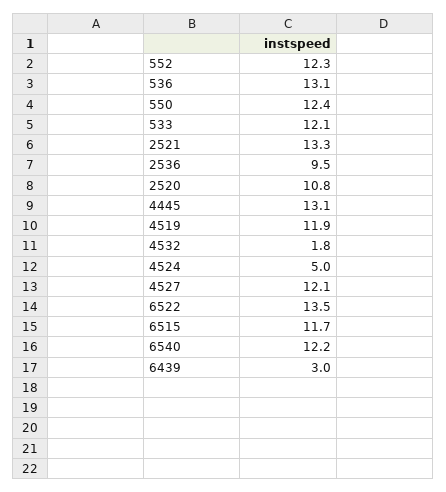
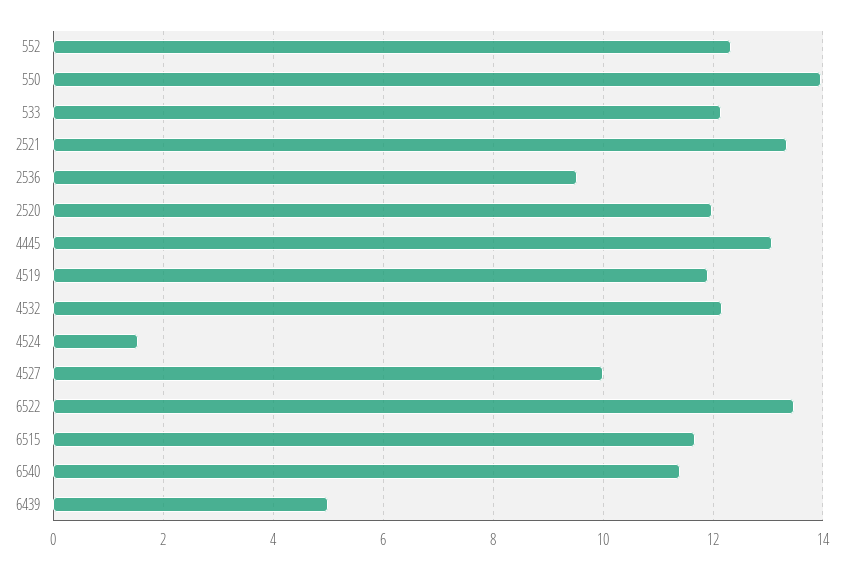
536: 13.1 -> none
550: 12.4 -> 14
2520: 10.8 -> 12
4532: 1.8 -> 12.2
4524: 5 -> 1.6
4527: 12.1 -> 10
6540: 12.2 -> 11.4
6439: 3 -> 5

